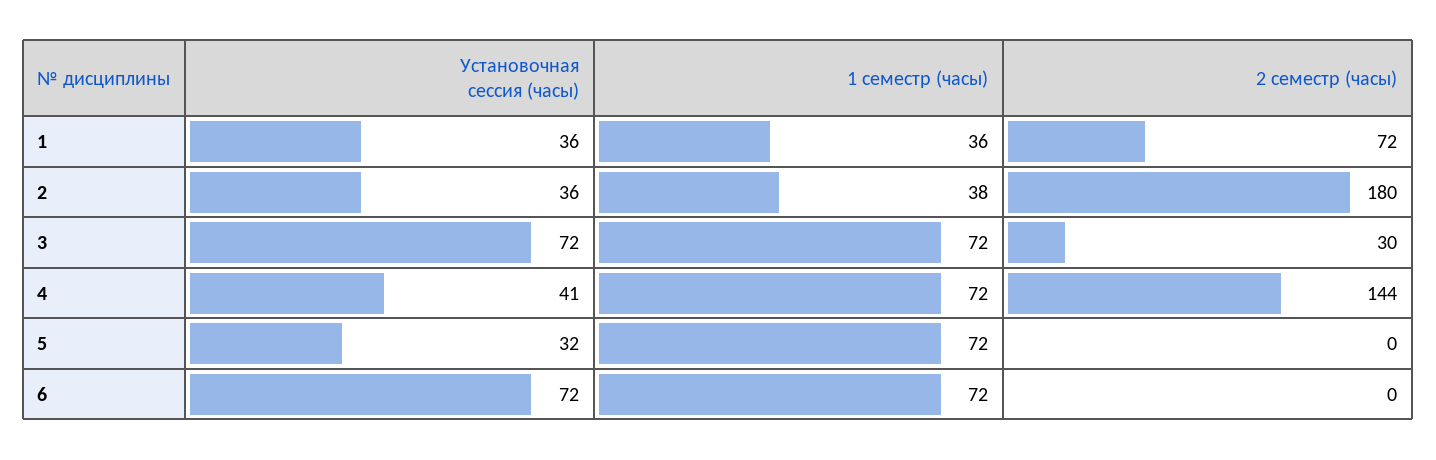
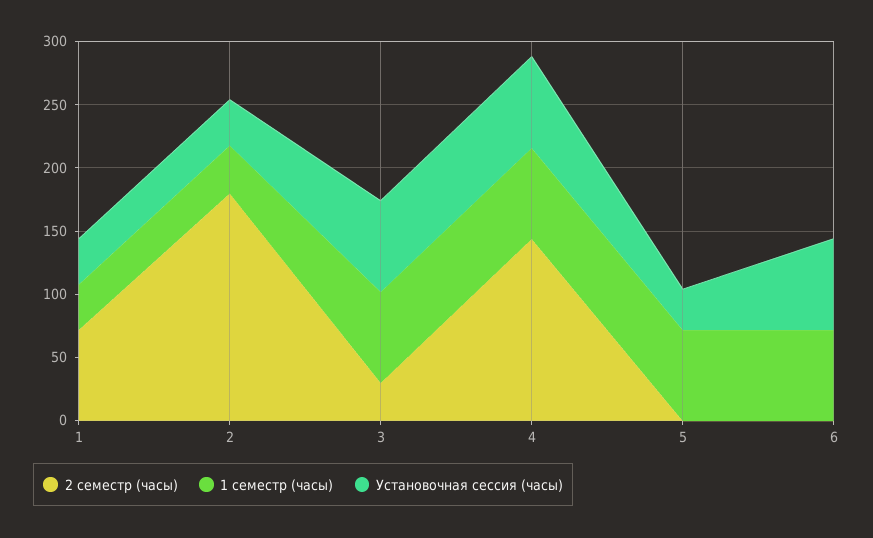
Установочная сессия (часы), 4: 41 -> 70

